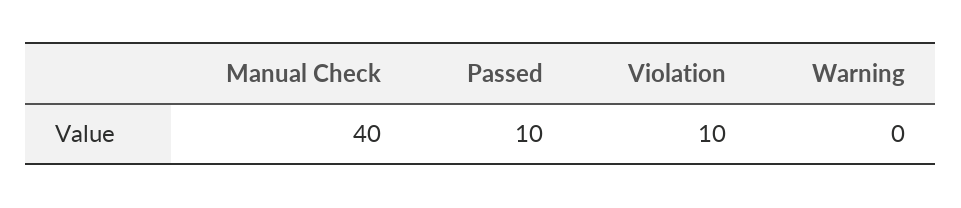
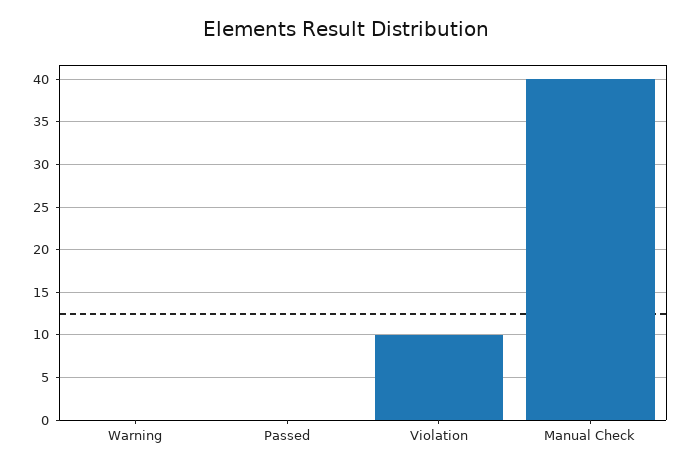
Passed: 10 -> 0

